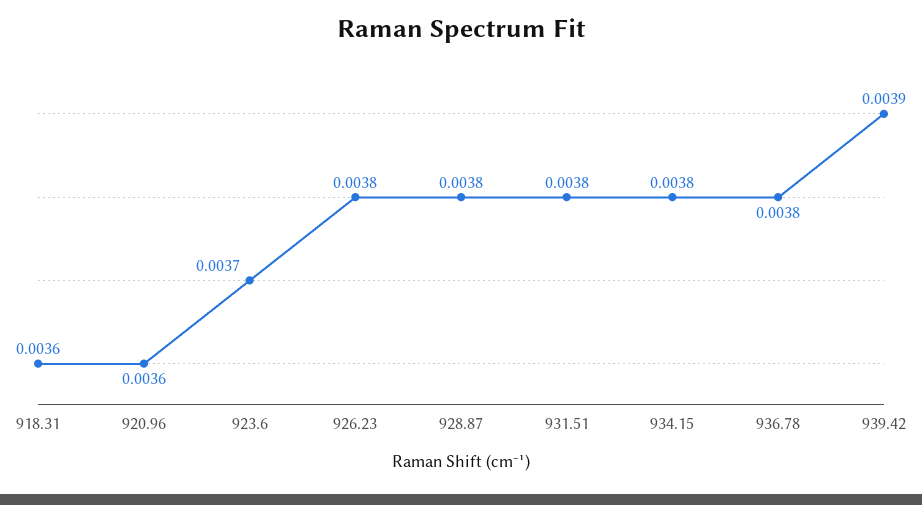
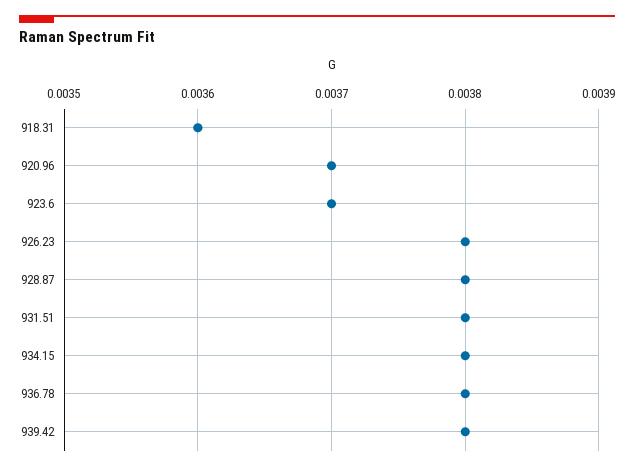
920.96: 0.0036 -> 0.0037
939.42: 0.0039 -> 0.0038

